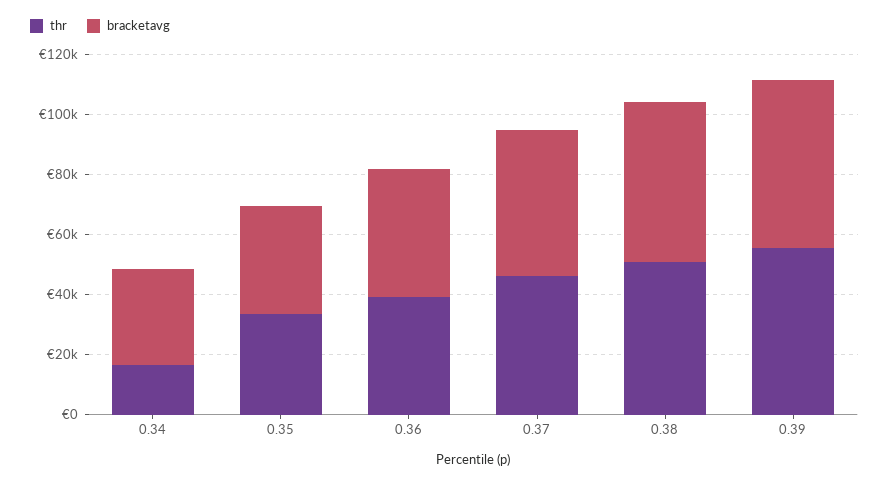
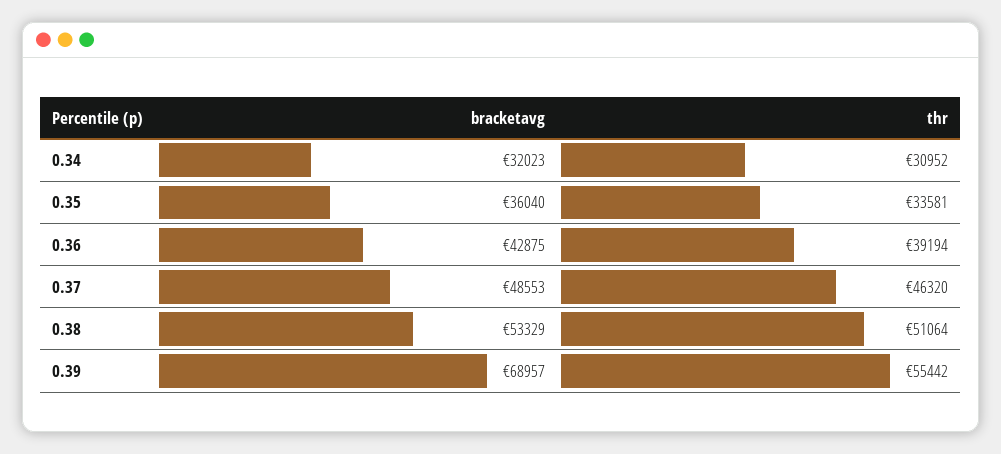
thr, 0.34: 15000 -> 30952
bracketavg, 0.39: 55000 -> 68957

